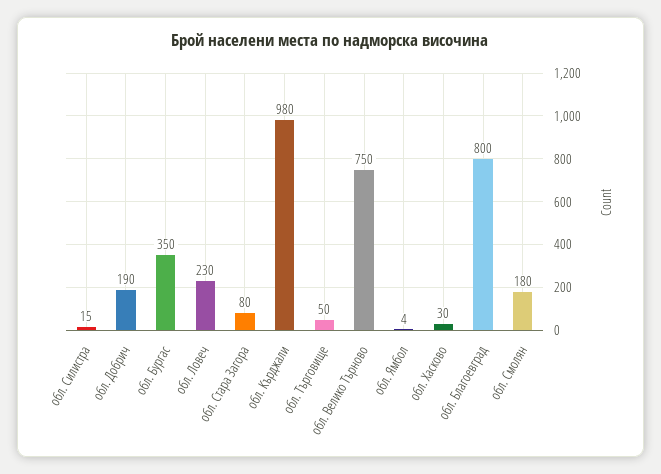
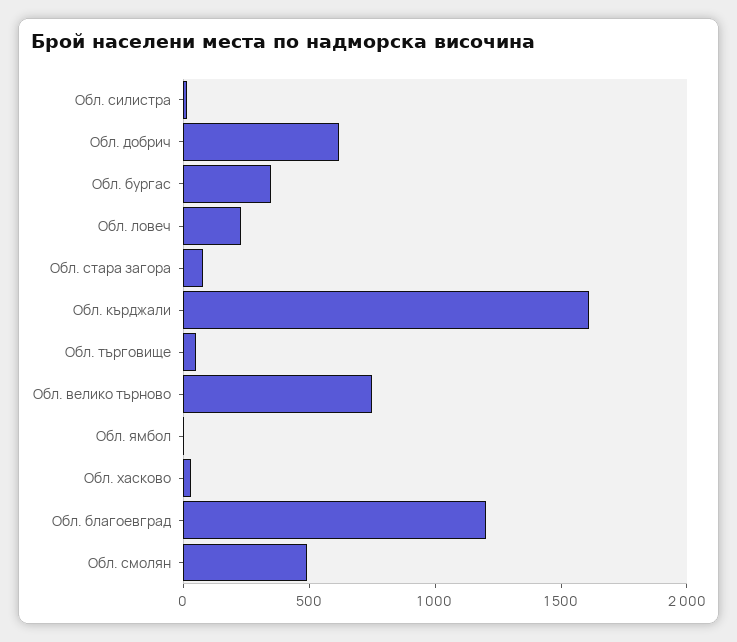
обл. Добрич: 190 -> 600
обл. Кърджали: 980 -> 1600
обл. Благоевград: 800 -> 1200
обл. Смолян: 180 -> 500

